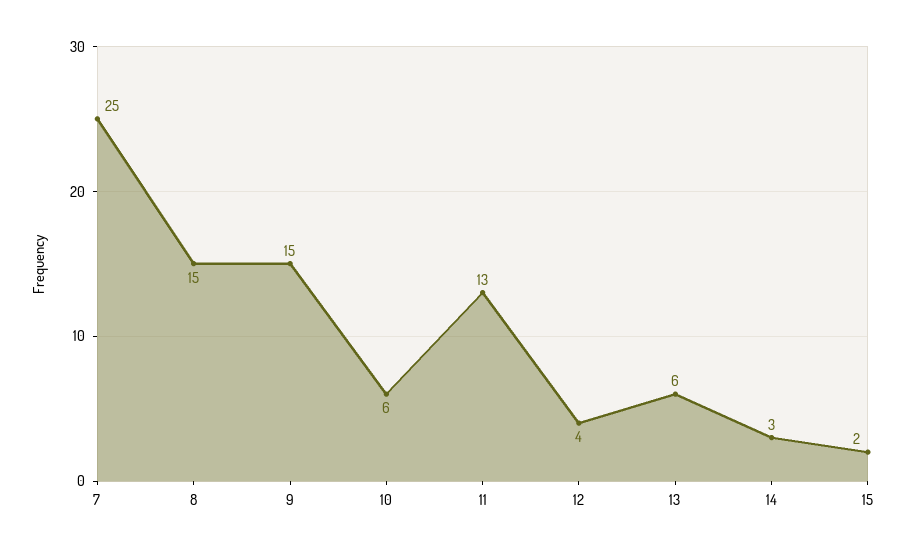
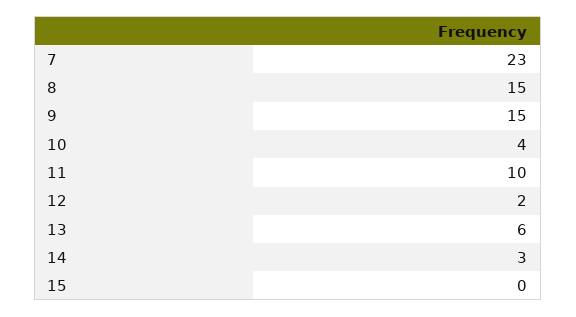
7: 25 -> 23
10: 6 -> 4
11: 13 -> 10
12: 4 -> 2
15: 2 -> 0

